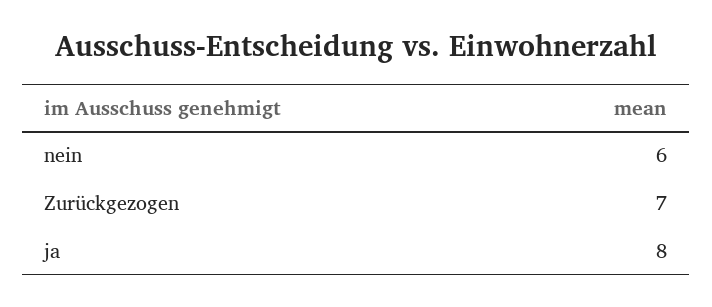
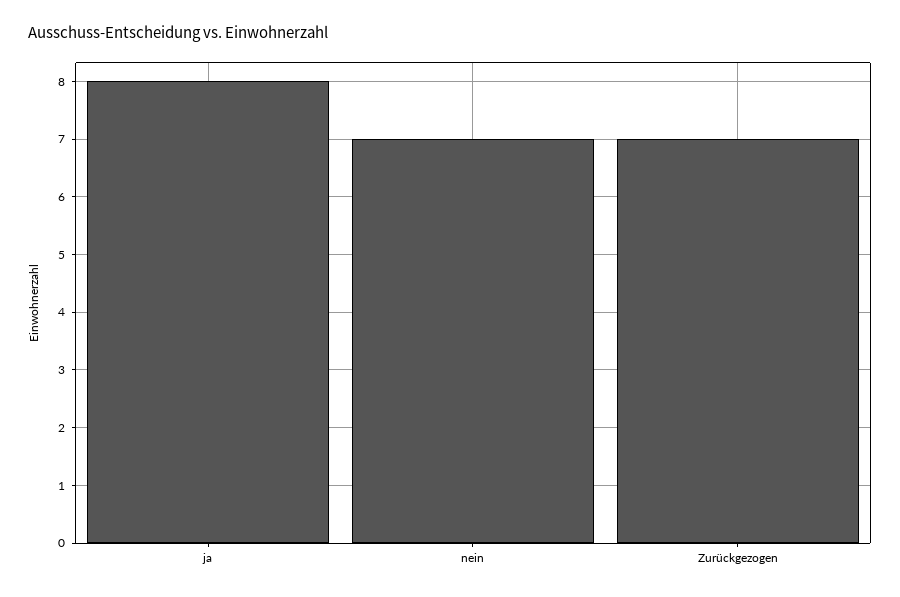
nein: 6 -> 7

